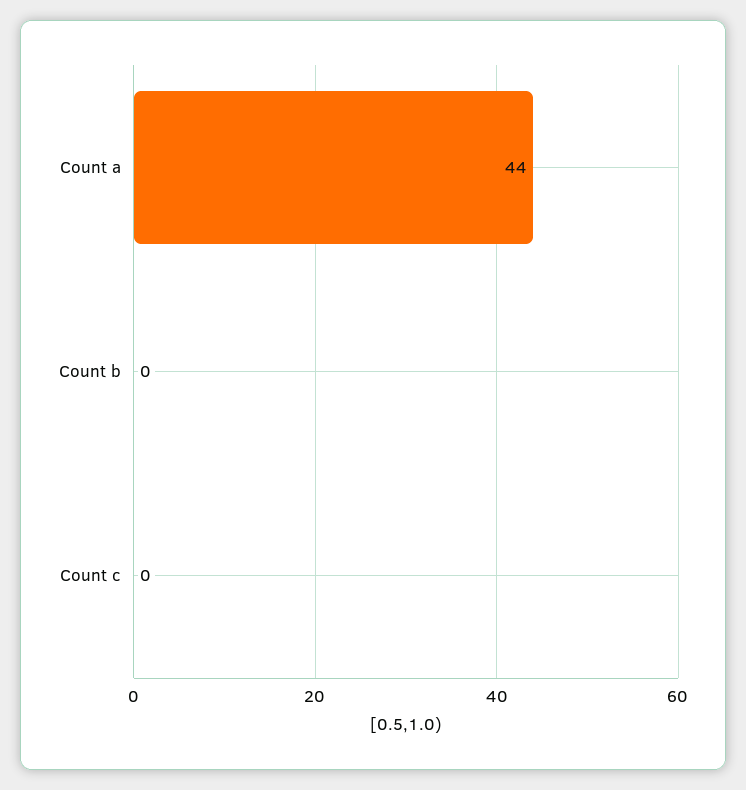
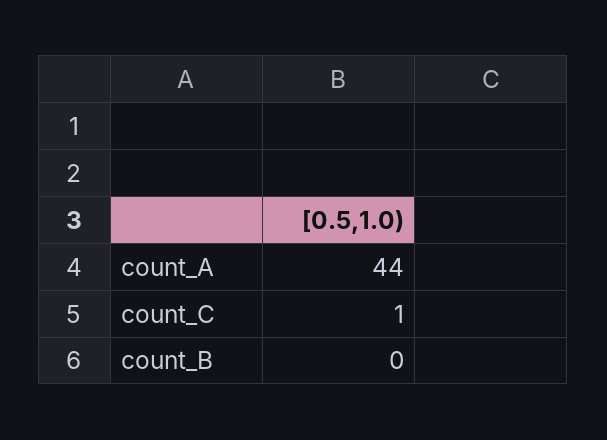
Count c: 0 -> 1

